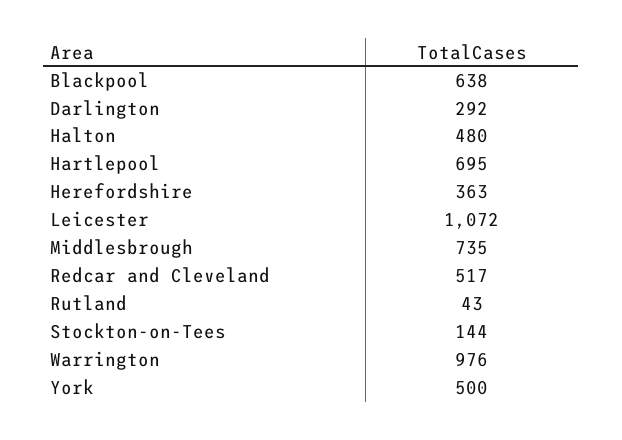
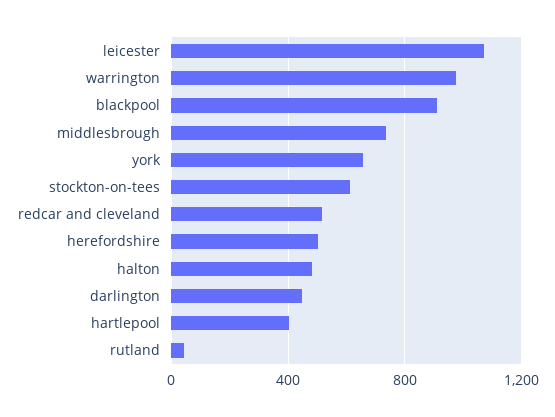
Blackpool: 638 -> 900
Darlington: 292 -> 450
Hartlepool: 695 -> 400
Herefordshire: 363 -> 500
Stockton-on-Tees: 144 -> 600
York: 500 -> 650

